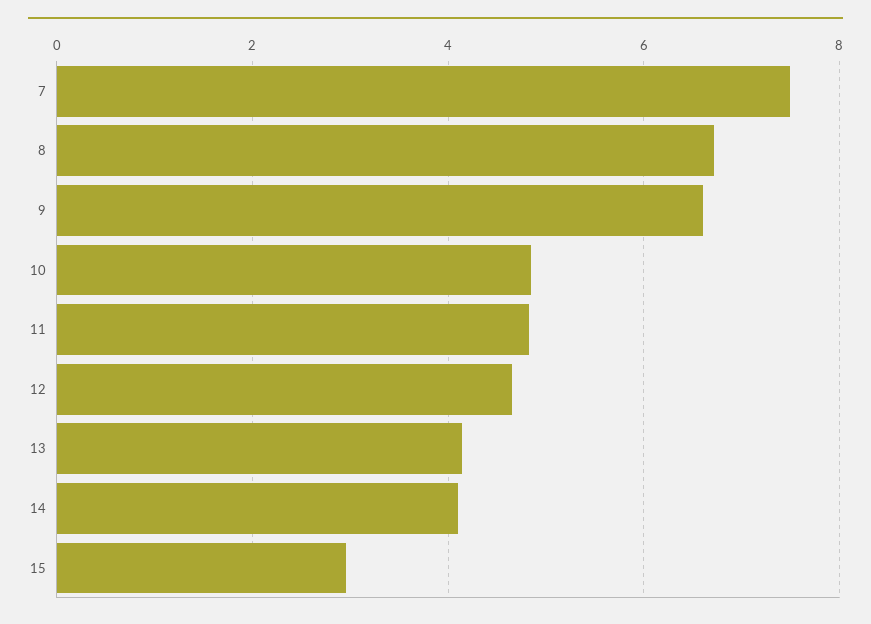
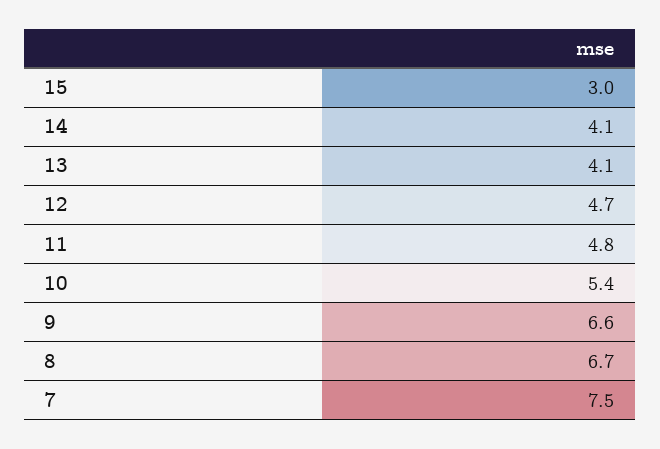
10: 4.8 -> 5.4

